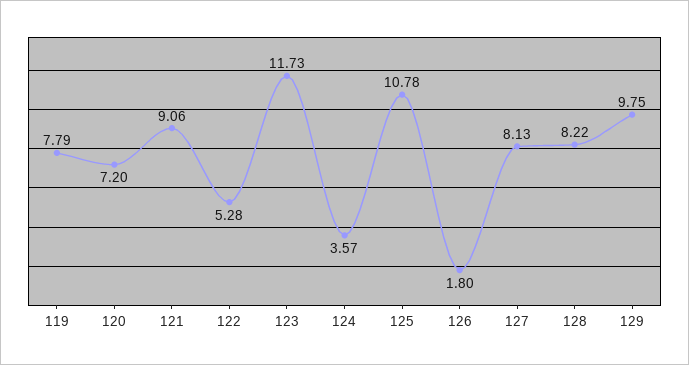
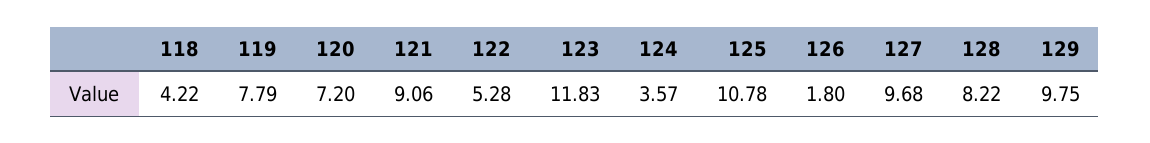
123: 11.73 -> 11.83
127: 8.13 -> 9.68
118: none -> 4.22

